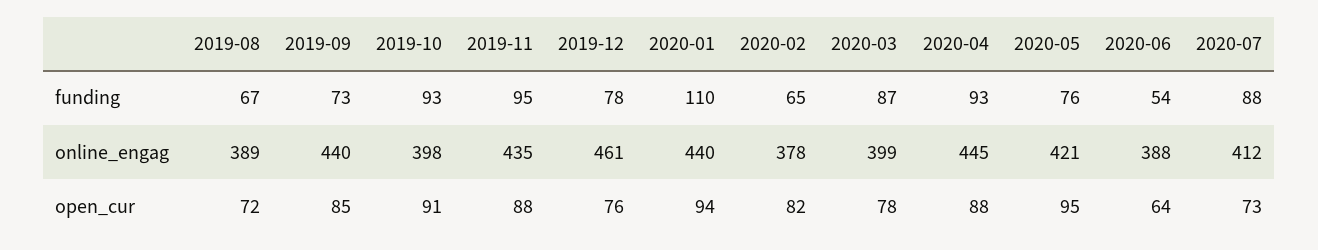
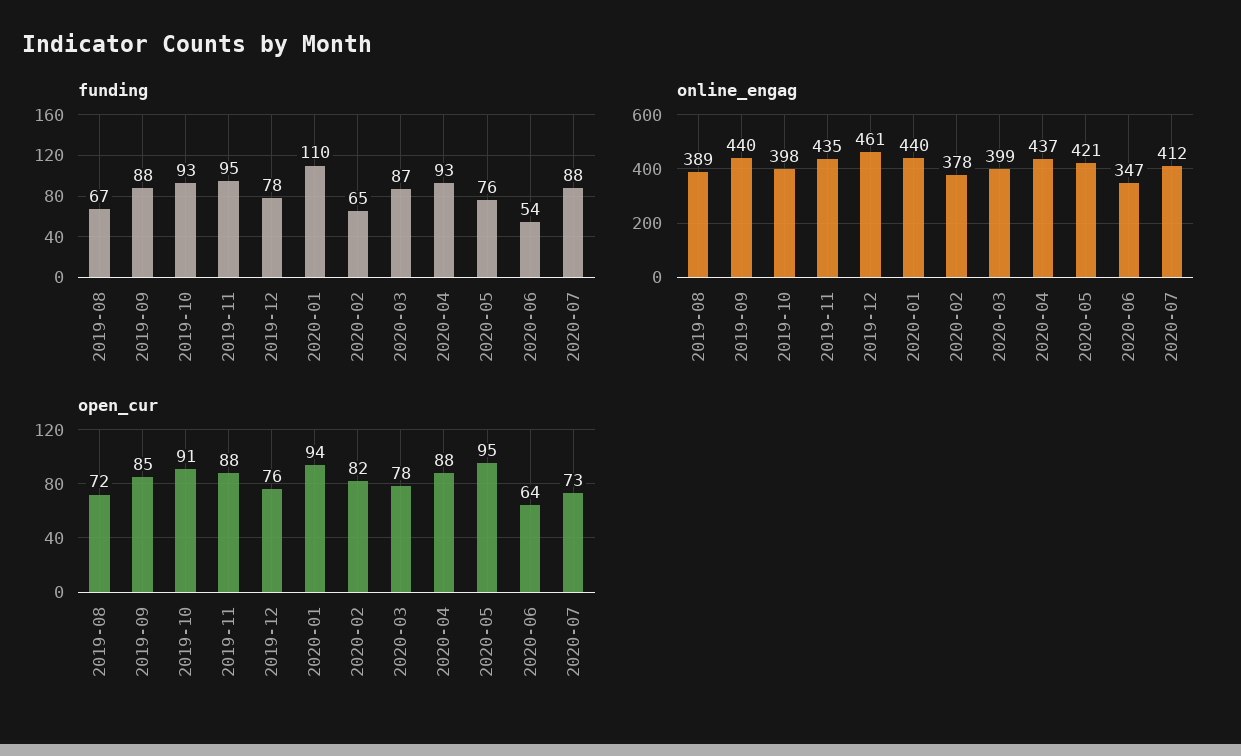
funding, 2019-09: 73 -> 88
online_engag, 2020-04: 445 -> 437
online_engag, 2020-06: 388 -> 347

